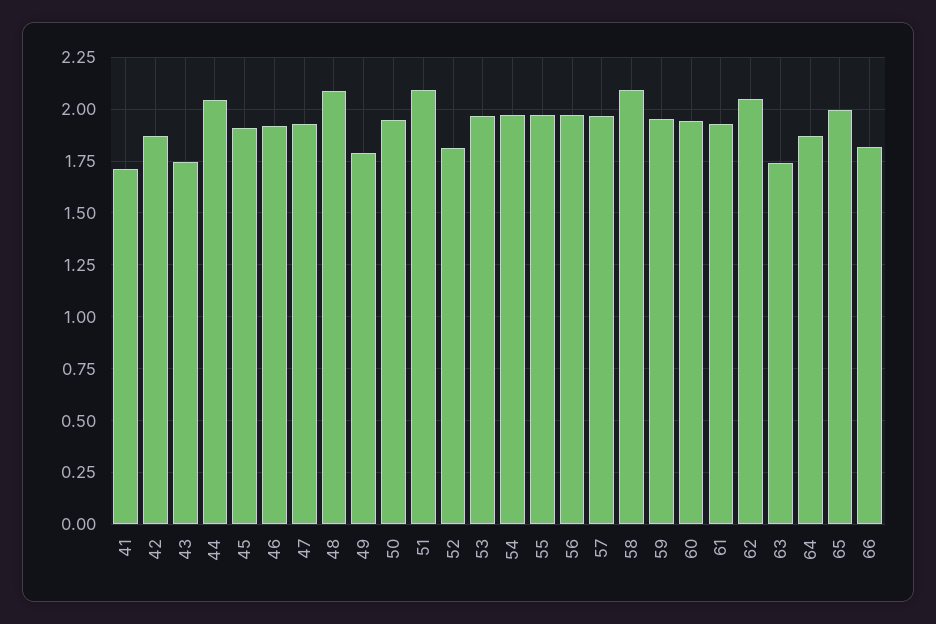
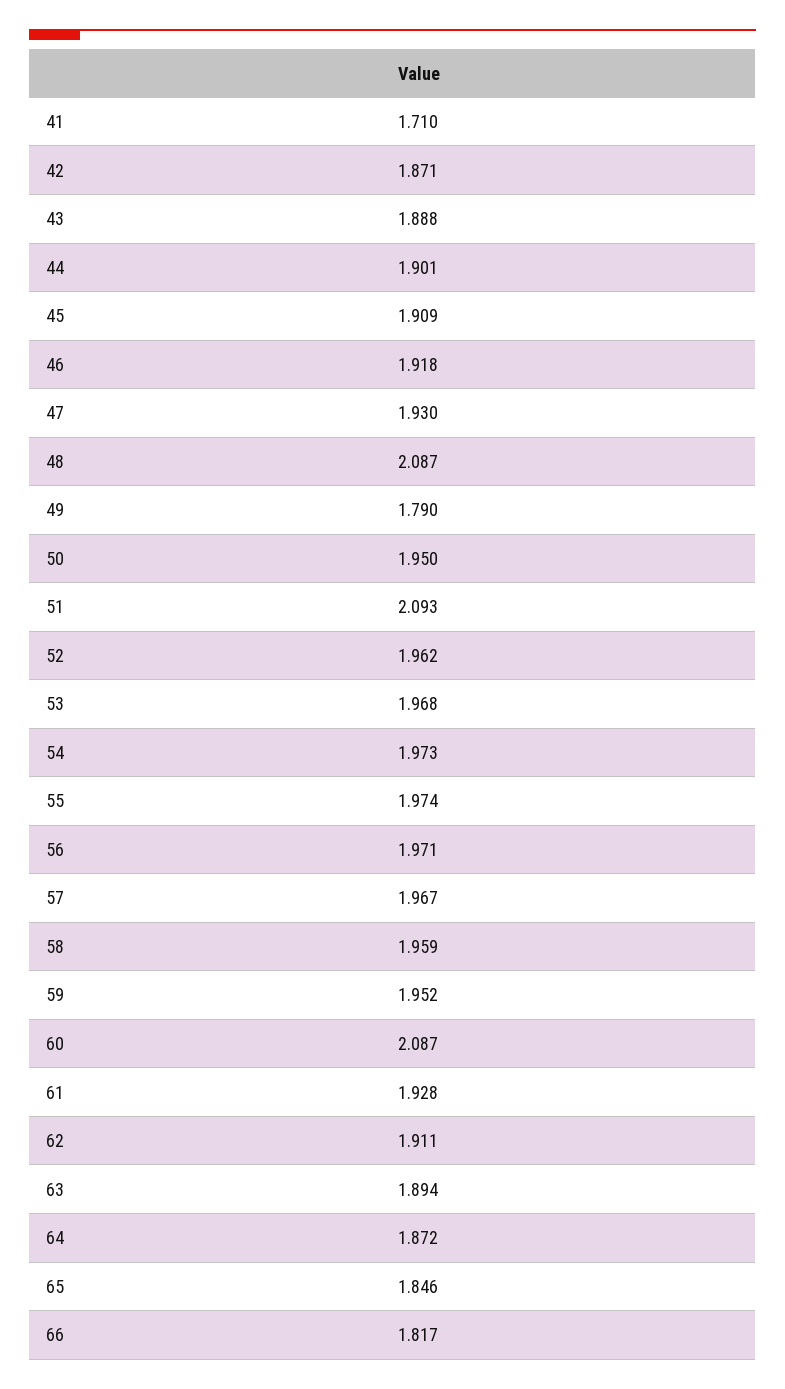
43: 1.75 -> 1.888
44: 2.05 -> 1.901
52: 1.8 -> 1.962
58: 2.1 -> 1.959
60: 1.95 -> 2.087
62: 2.05 -> 1.911
63: 1.75 -> 1.894
65: 2 -> 1.846

